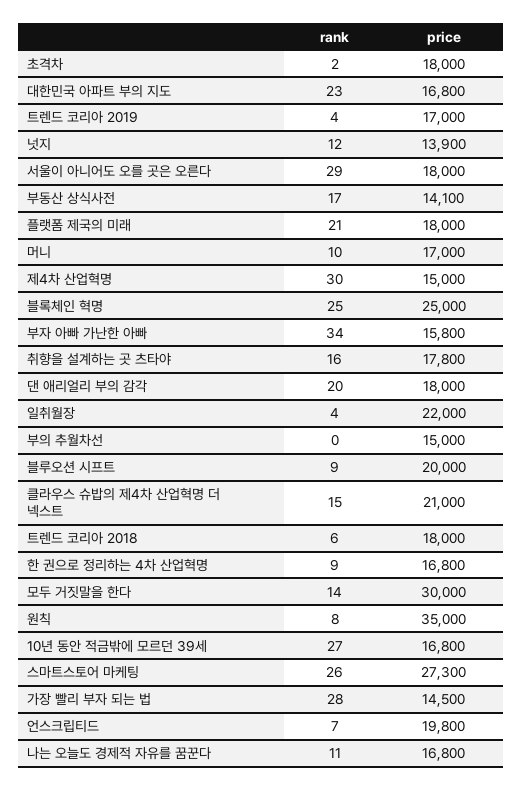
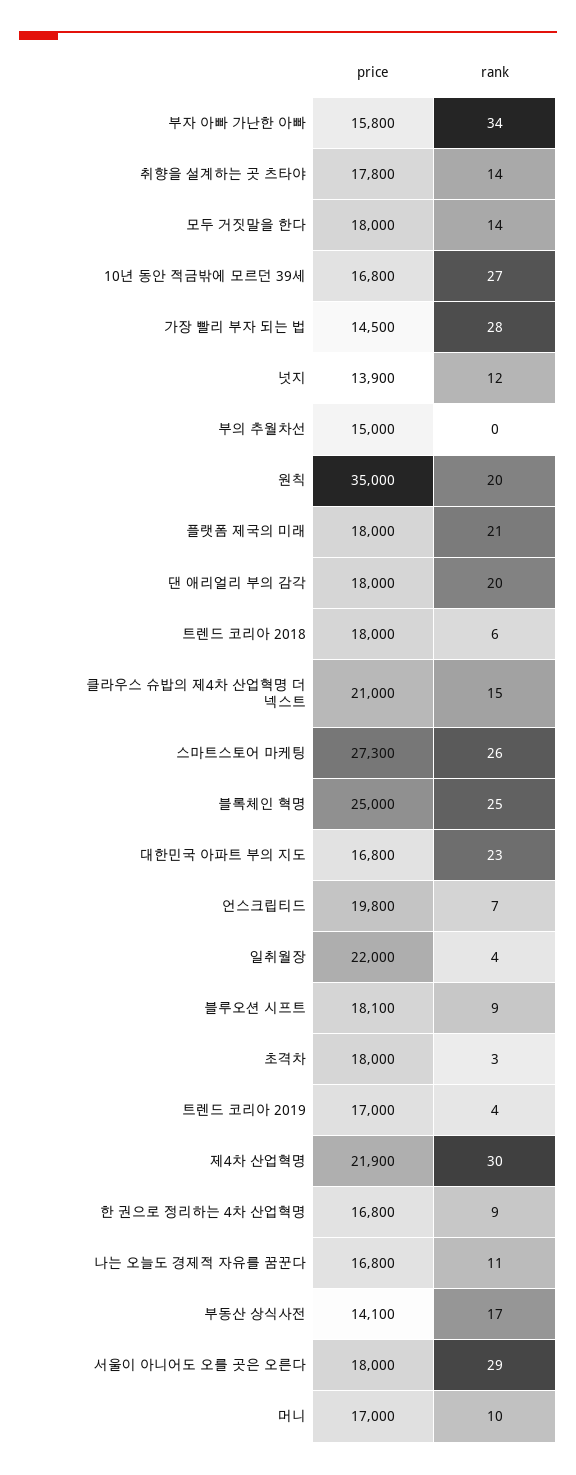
rank, 초격차: 2 -> 3
price, 제4차 산업혁명: 15000 -> 21900
rank, 취향을 설계하는 곳 츠타야: 16 -> 14
price, 블루오션 시프트: 20000 -> 18100
price, 모두 거짓말을 한다: 30000 -> 18000
rank, 원칙: 8 -> 20

